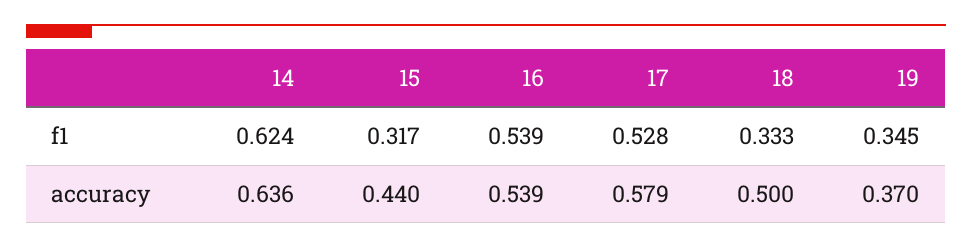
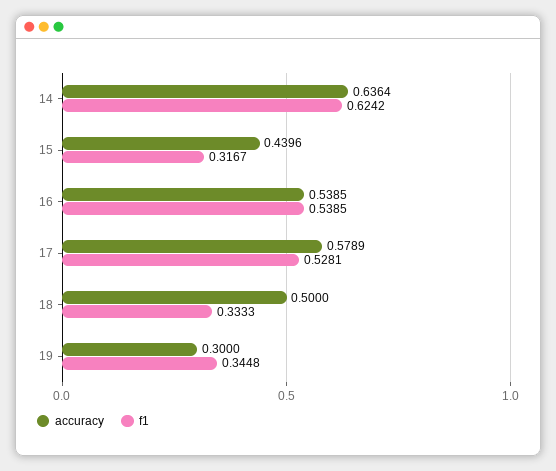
accuracy, 19: 0.37 -> 0.3

